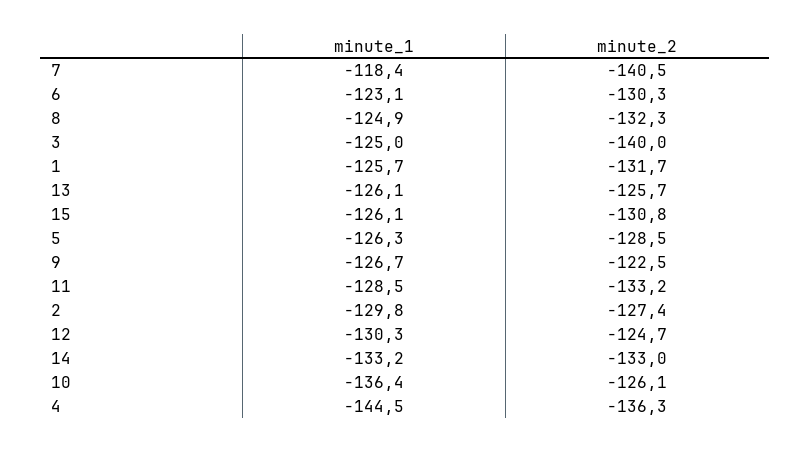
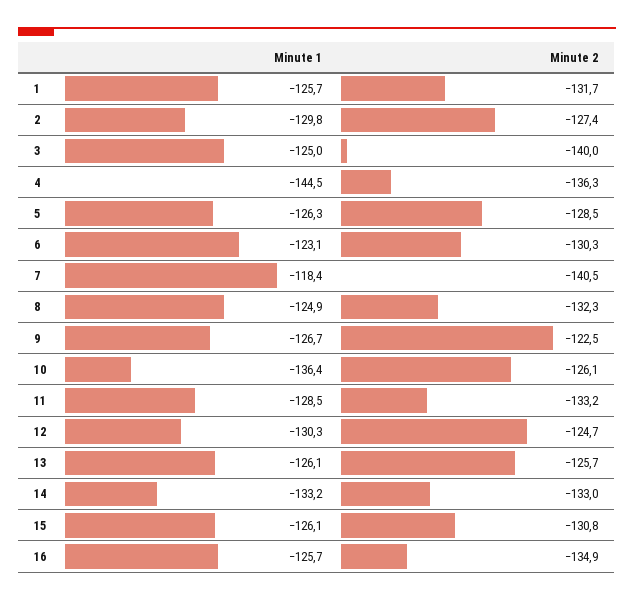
minute_1, 16: none -> -125.7
minute_2, 16: none -> -134.9

